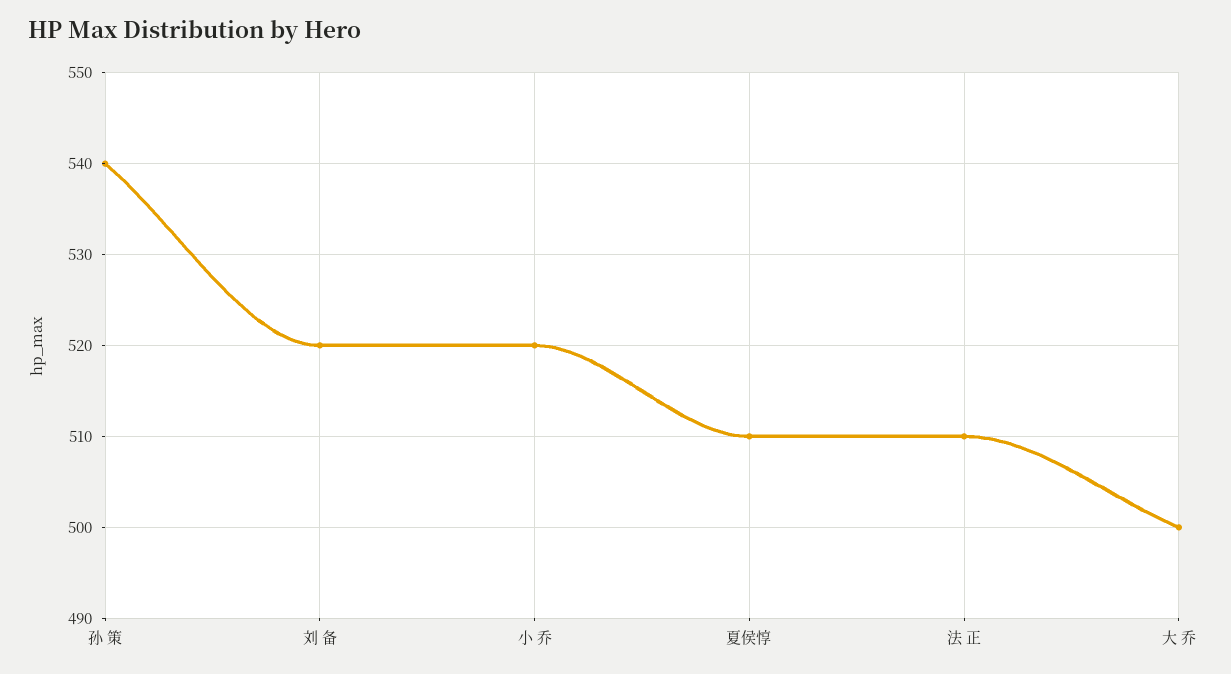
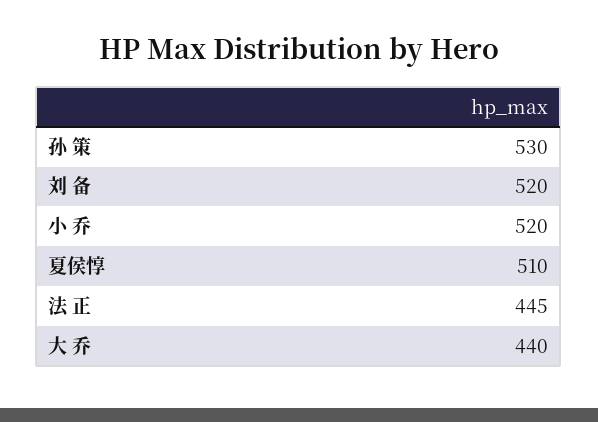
孙 策: 540 -> 530
法 正: 510 -> 445
大 乔: 500 -> 440

